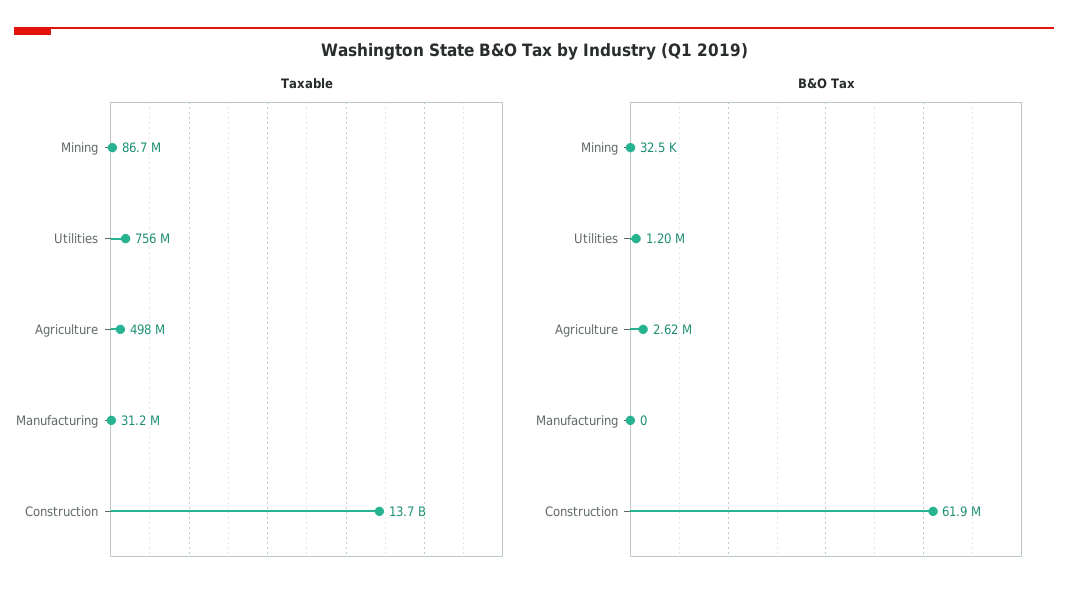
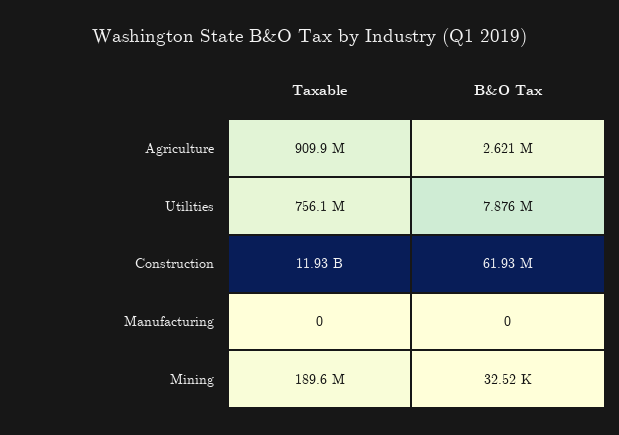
Taxable, Mining: 86700000 -> 189600000
Taxable, Agriculture: 498000000 -> 909900000
Taxable, Manufacturing: 31200000 -> 0
Taxable, Construction: 13700000000 -> 11930000000
B&O Tax, Utilities: 1200000 -> 7876000

